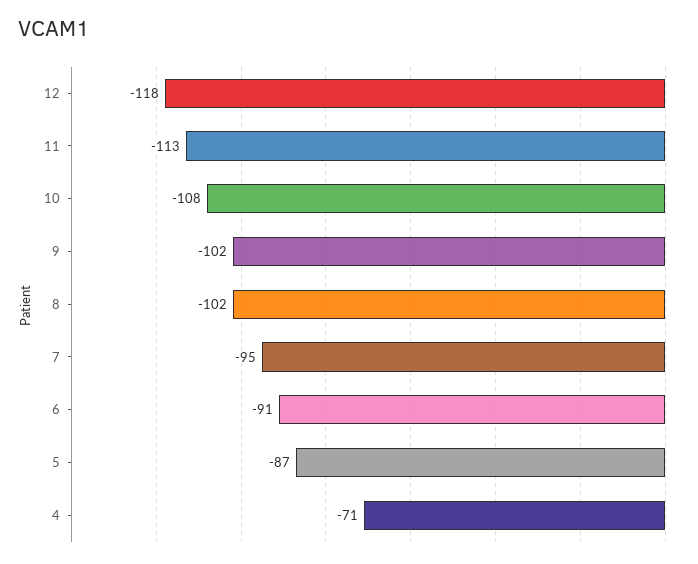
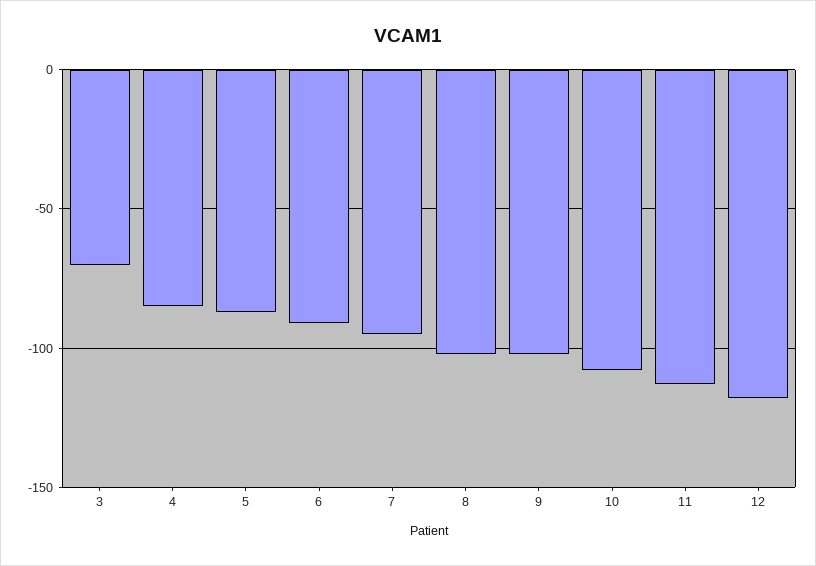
4: -71 -> -85
3: none -> -70

